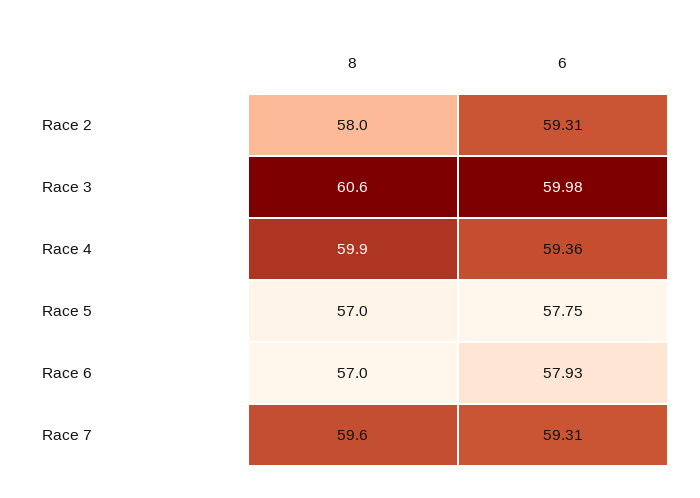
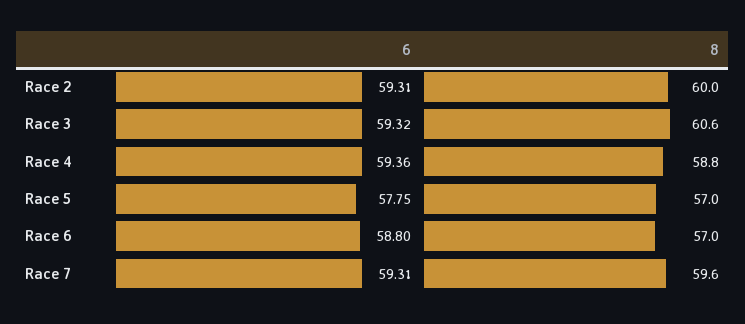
8, Race 2: 58 -> 60
6, Race 3: 59.98 -> 59.32
8, Race 4: 59.9 -> 58.8
6, Race 6: 57.93 -> 58.8

